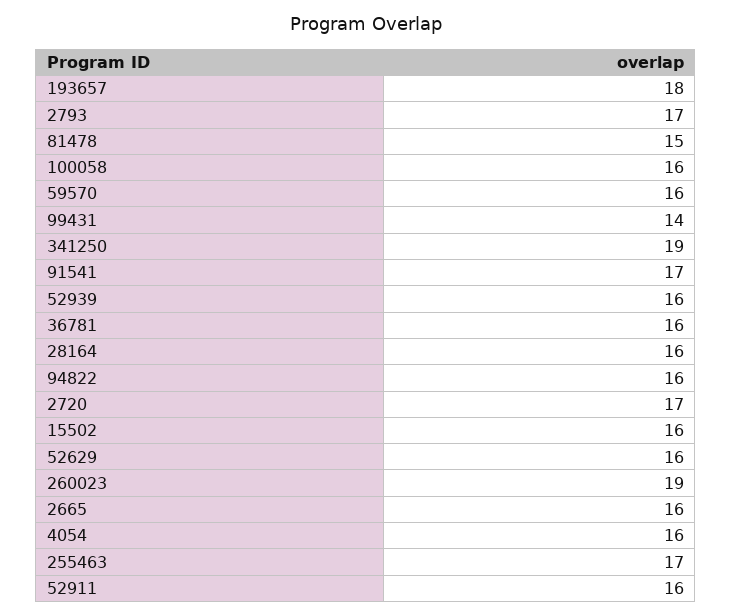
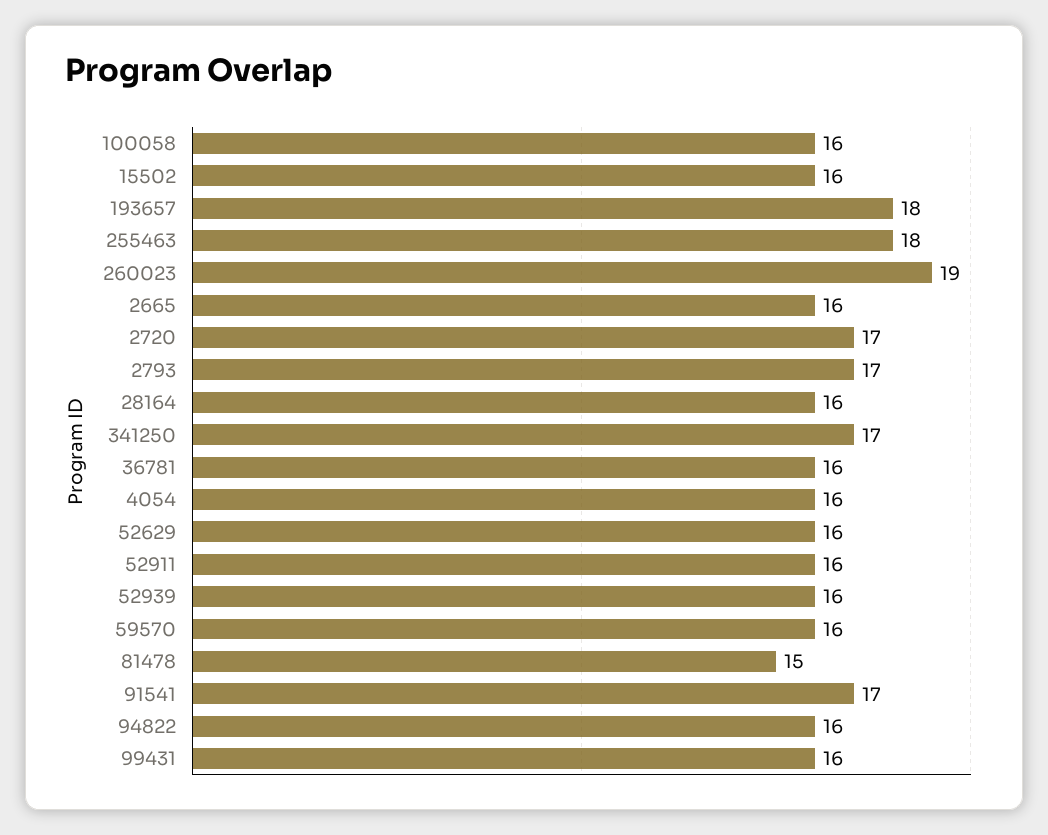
99431: 14 -> 16
341250: 19 -> 17
255463: 17 -> 18

